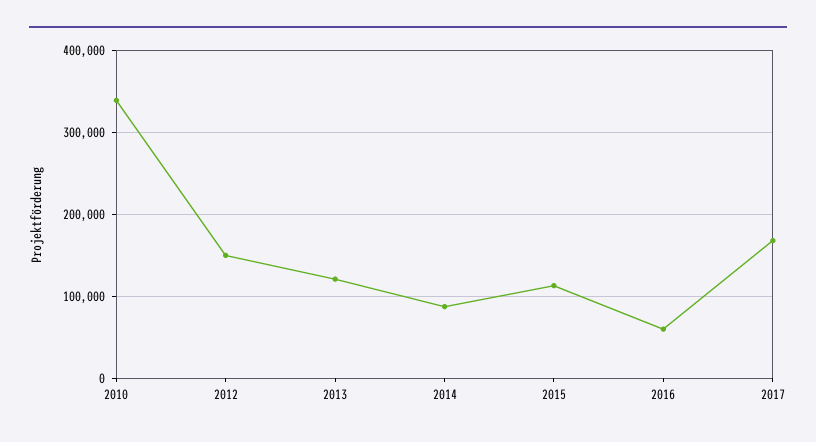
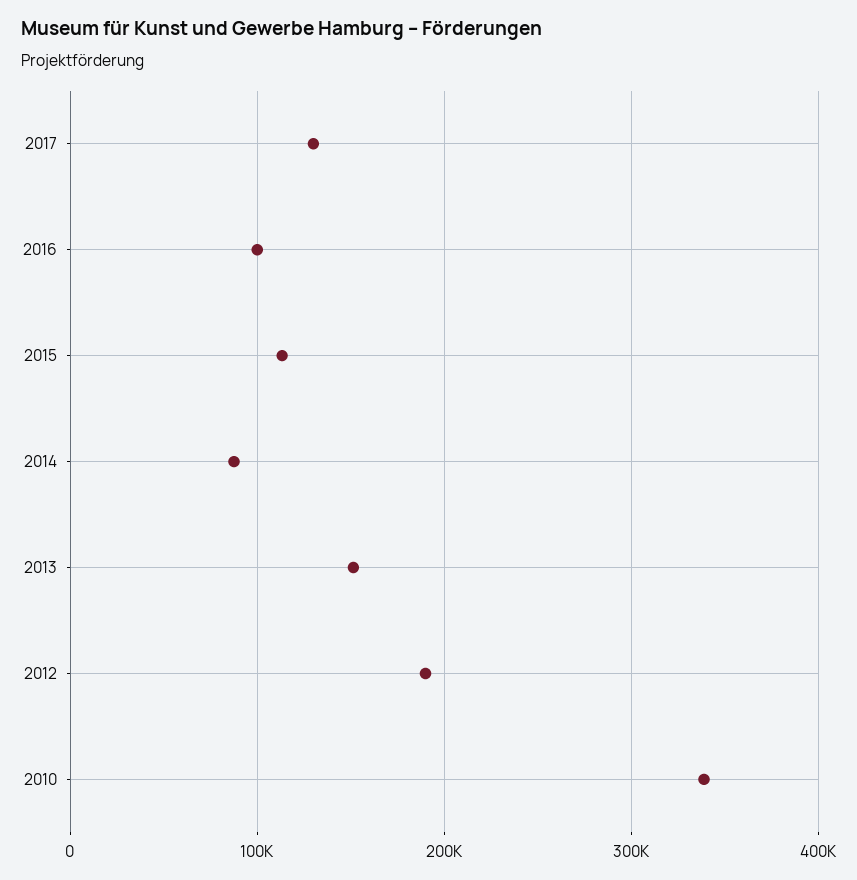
2012: 150000 -> 190000
2013: 120000 -> 150000
2016: 60000 -> 100000
2017: 170000 -> 130000

